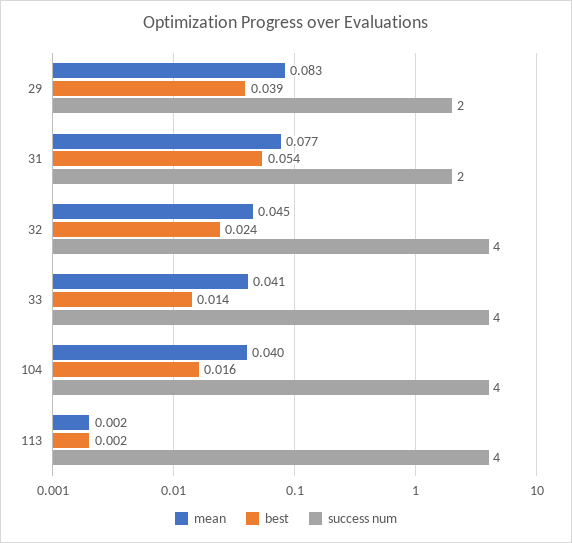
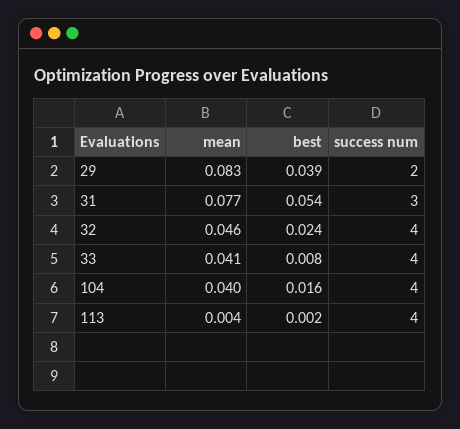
success num, 31: 2 -> 3
mean, 32: 0.045 -> 0.046
best, 33: 0.014 -> 0.008
mean, 113: 0.002 -> 0.004

